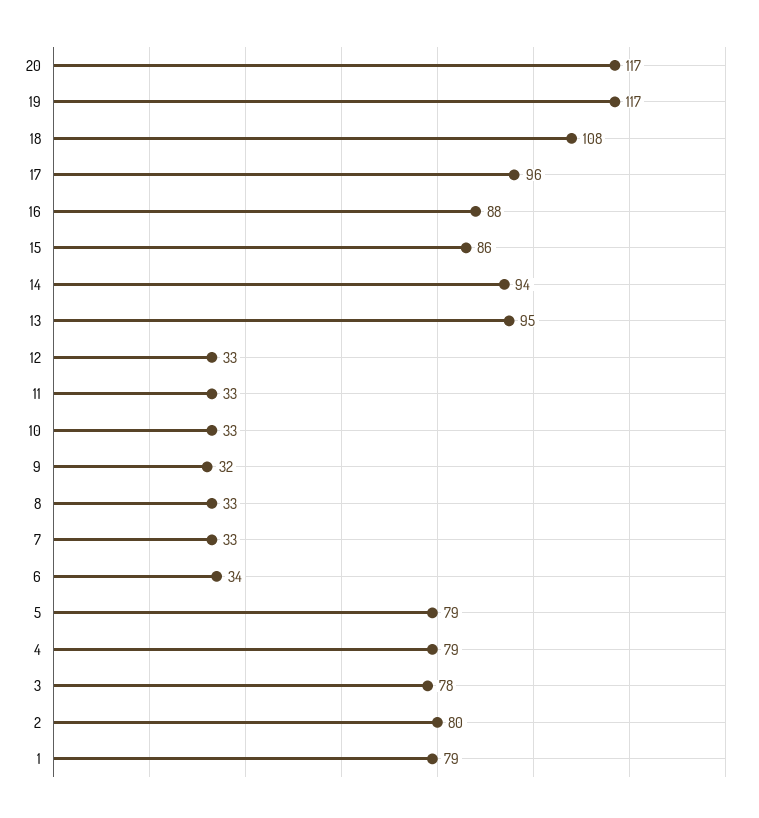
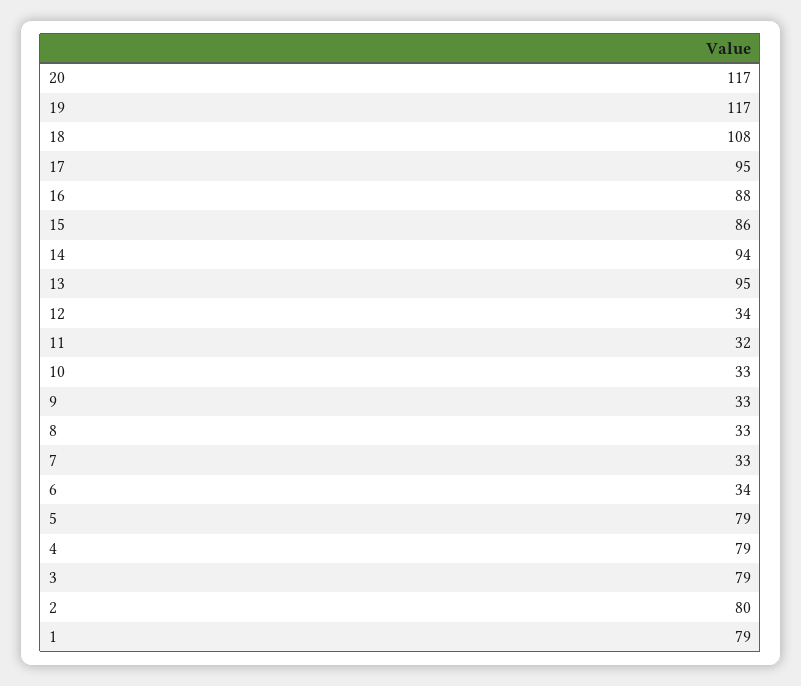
17: 96 -> 95
12: 33 -> 34
11: 33 -> 32
9: 32 -> 33
3: 78 -> 79

